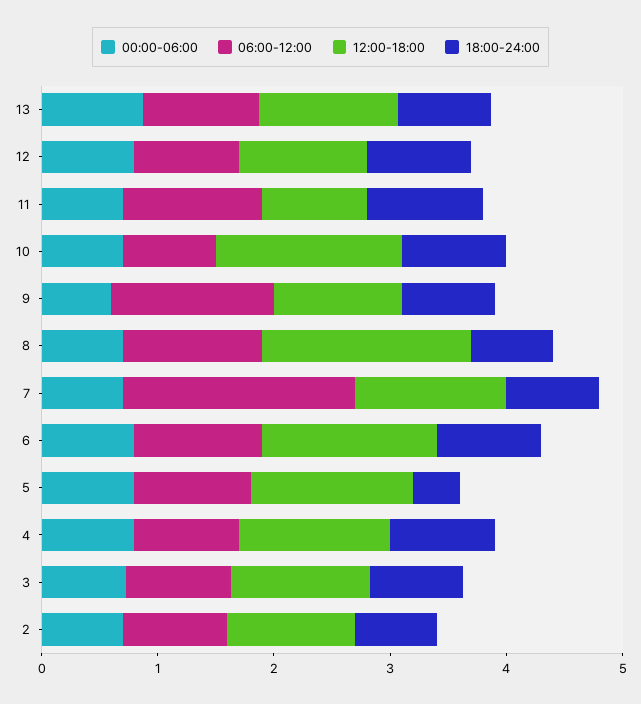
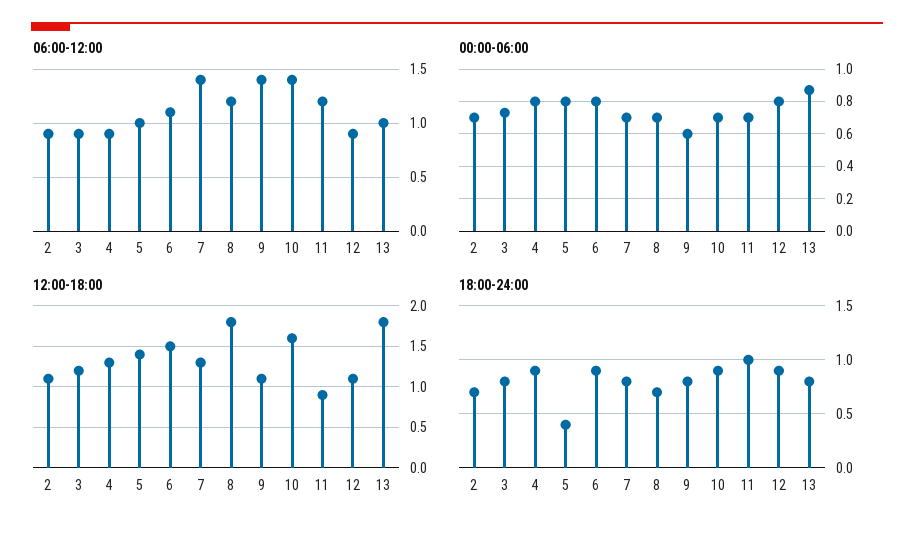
12:00-18:00, 13: 1.2 -> 1.8
06:00-12:00, 10: 0.8 -> 1.4
06:00-12:00, 7: 2 -> 1.4

